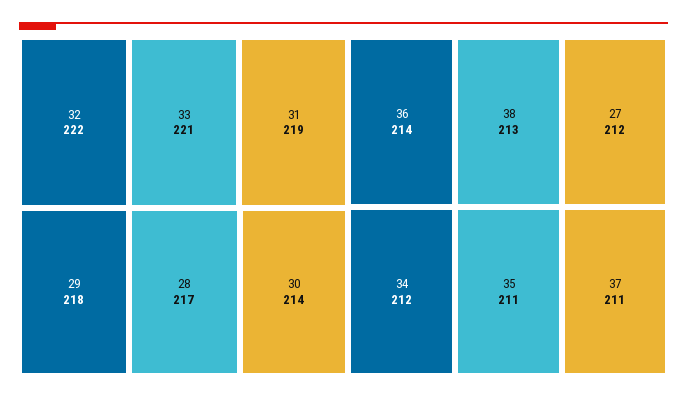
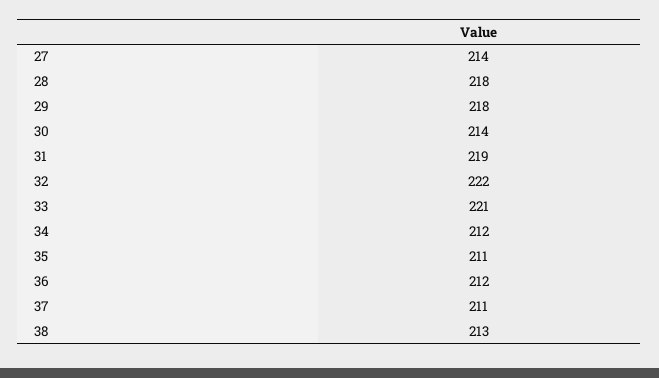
28: 217 -> 218
36: 214 -> 212
27: 212 -> 214

